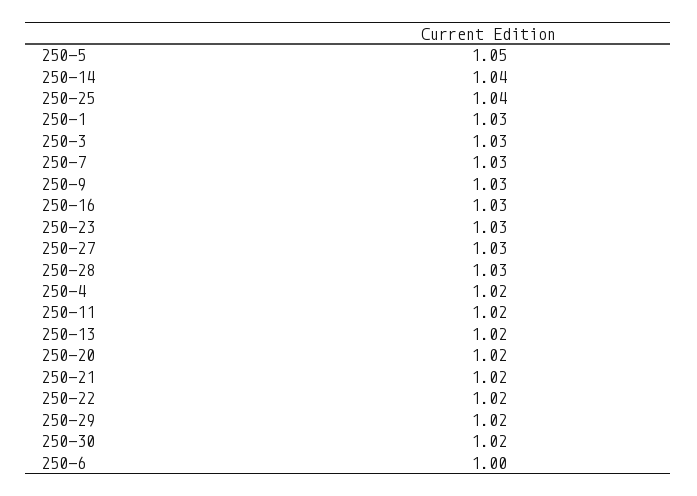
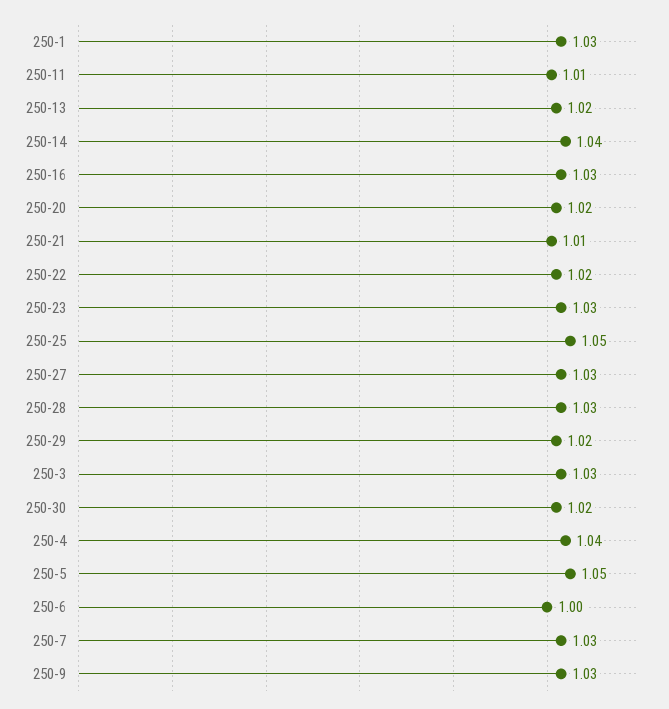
250-25: 1.04 -> 1.05
250-4: 1.02 -> 1.04
250-11: 1.02 -> 1.01
250-21: 1.02 -> 1.01

